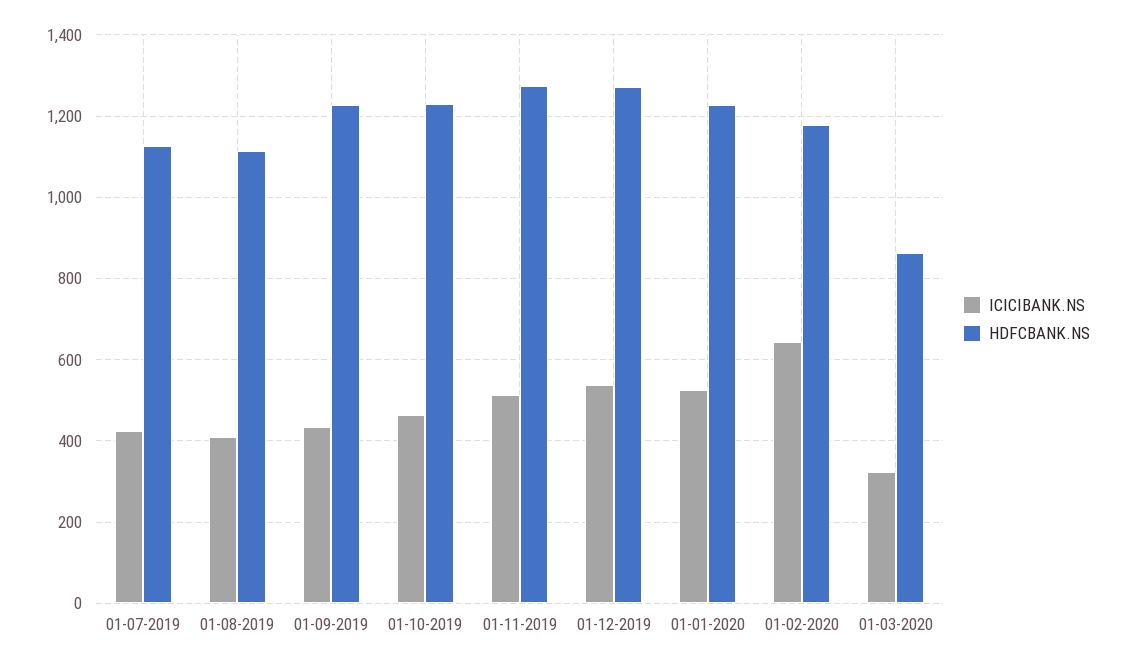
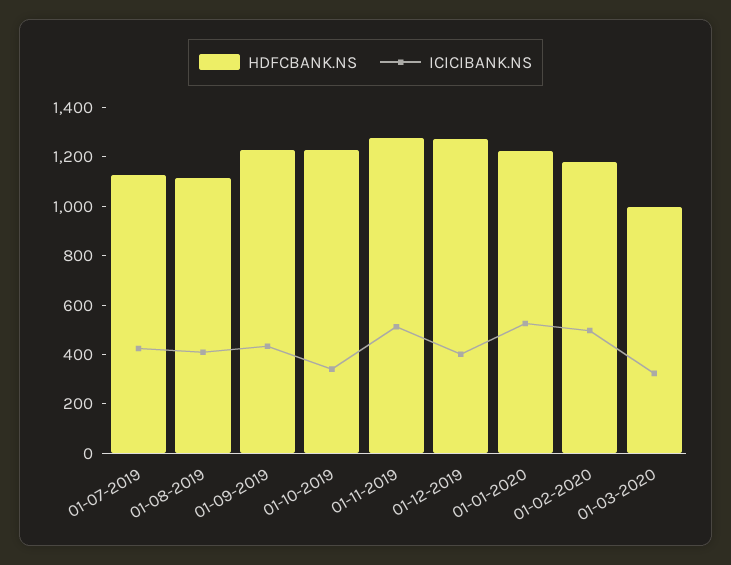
ICICIBANK.NS, 01-10-2019: 460 -> 350
ICICIBANK.NS, 01-12-2019: 540 -> 400
ICICIBANK.NS, 01-02-2020: 640 -> 500
HDFCBANK.NS, 01-03-2020: 860 -> 1000

